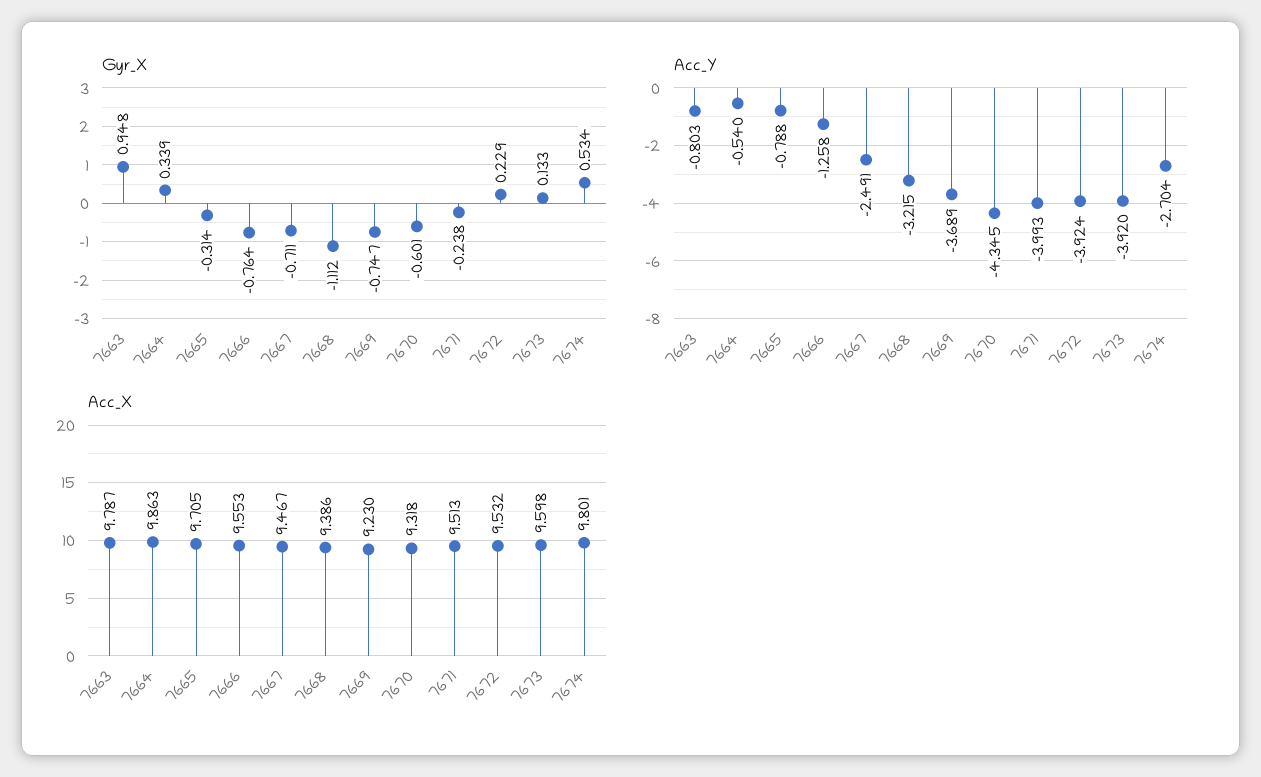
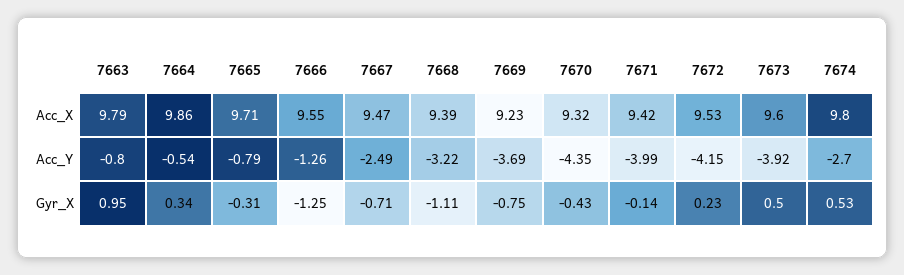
Gyr_X, 7666: -0.764 -> -1.25
Gyr_X, 7670: -0.601 -> -0.43
Gyr_X, 7671: -0.238 -> -0.14
Gyr_X, 7673: 0.133 -> 0.5
Acc_Y, 7672: -3.924 -> -4.15
Acc_X, 7671: 9.513 -> 9.42

